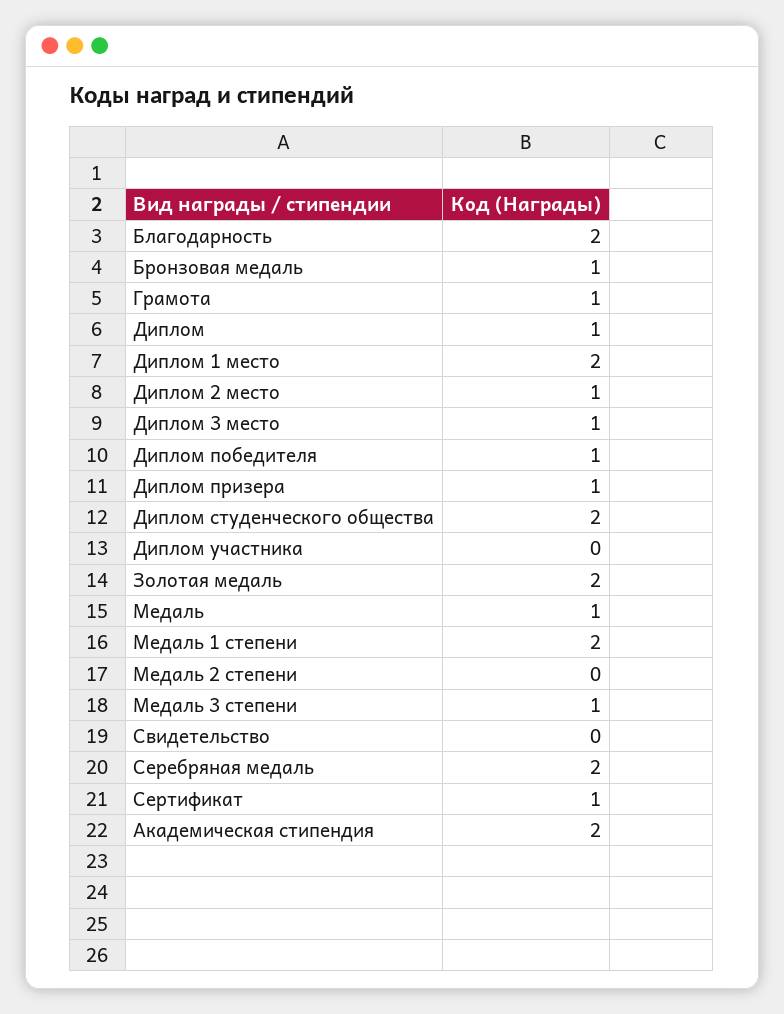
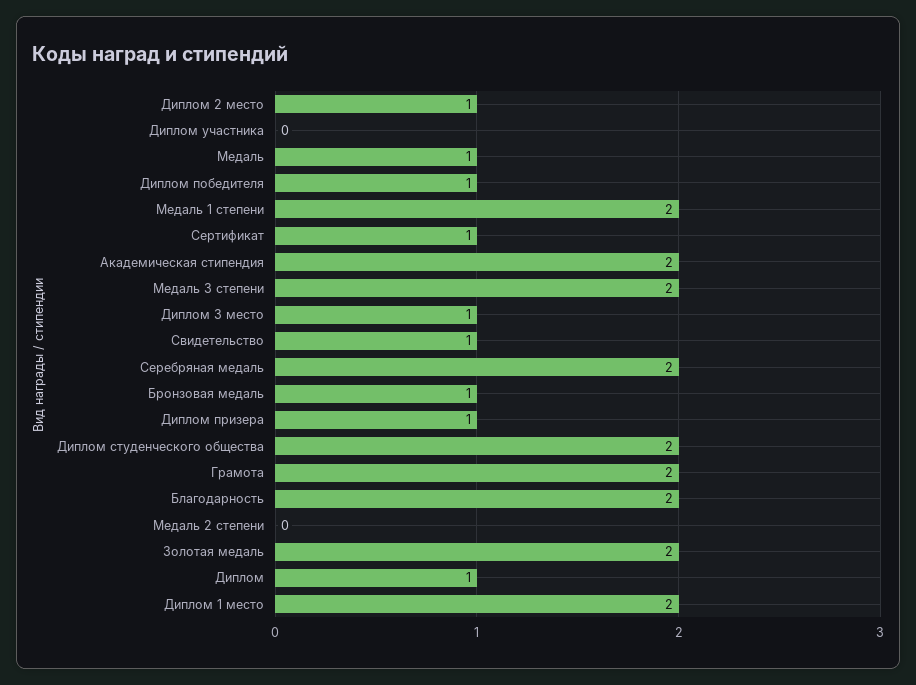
Грамота: 1 -> 2
Медаль 3 степени: 1 -> 2
Свидетельство: 0 -> 1

